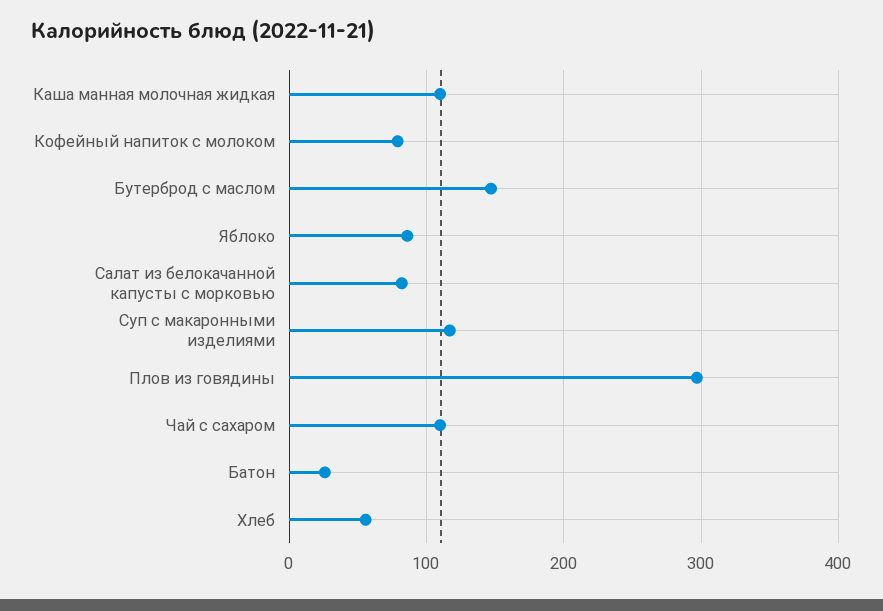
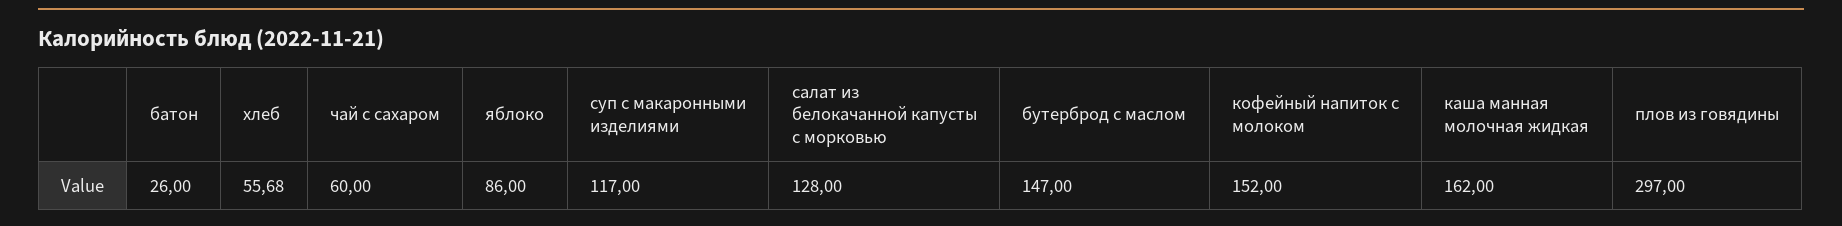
Каша манная молочная жидкая: 110 -> 162
Кофейный напиток с молоком: 80 -> 152
Салат из белокачанной капусты с морковью: 80 -> 128
Чай с сахаром: 110 -> 60

